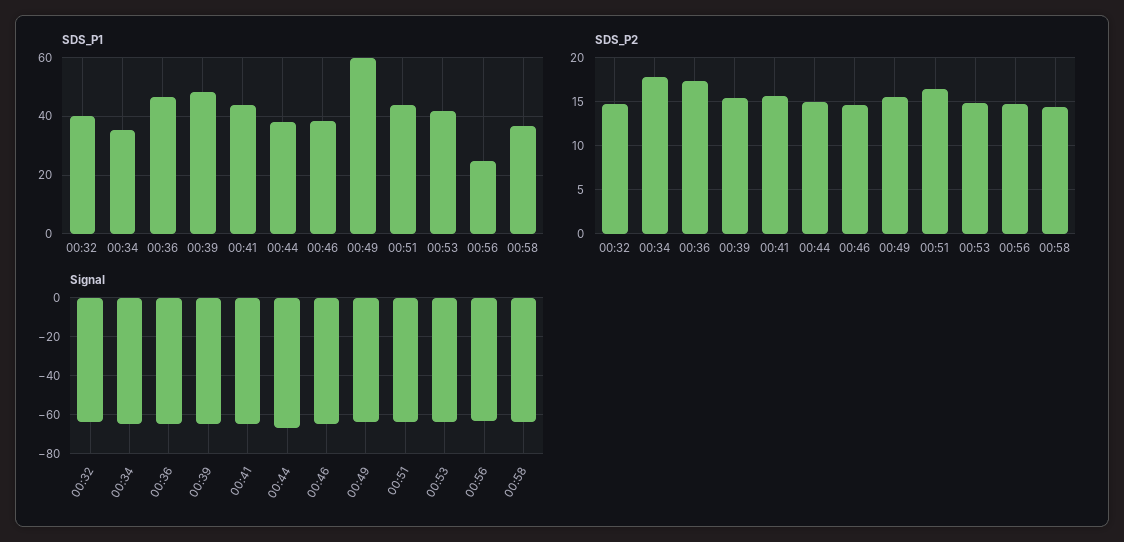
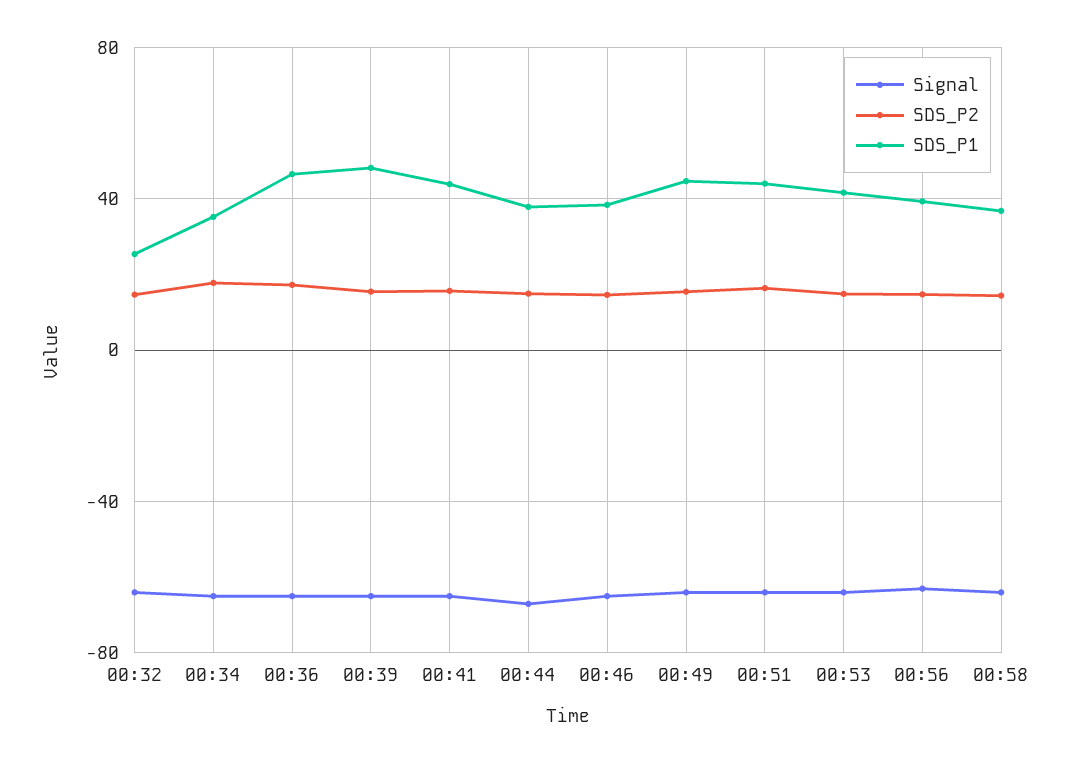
SDS_P1, 00:32: 40 -> 25
SDS_P1, 00:49: 60 -> 45
SDS_P1, 00:56: 25 -> 40

